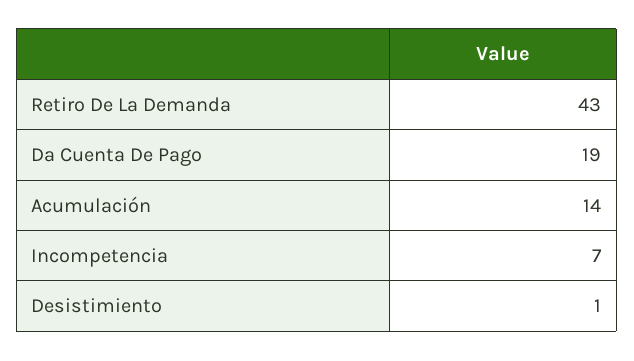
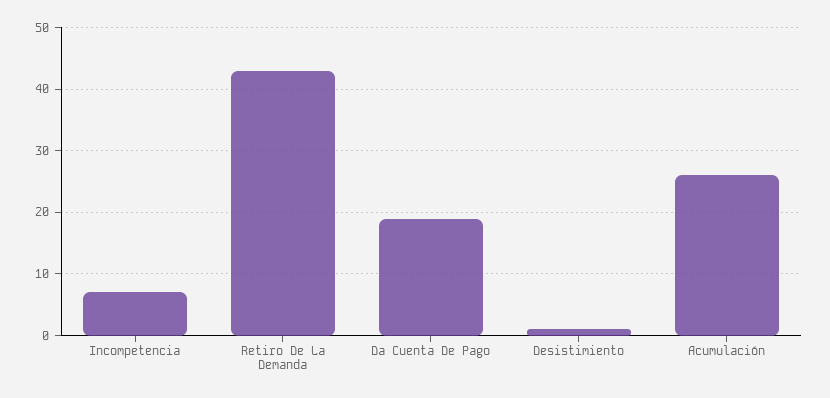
Acumulación: 14 -> 26

